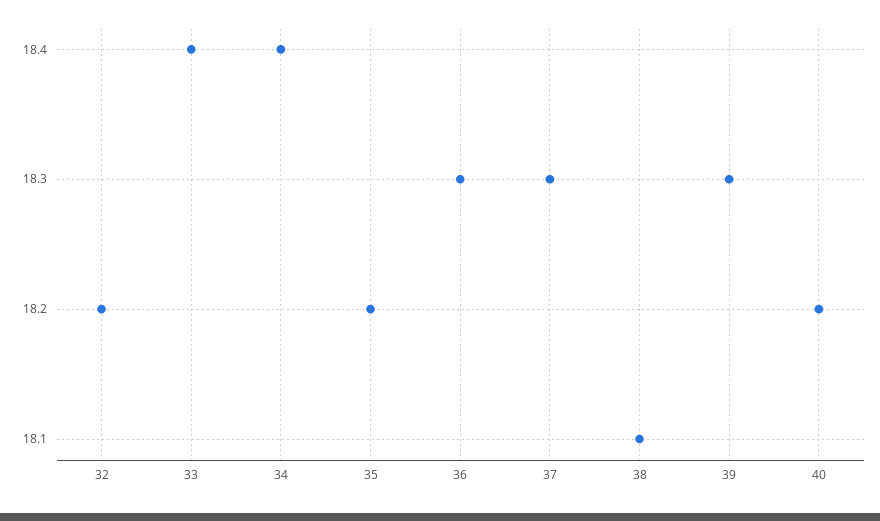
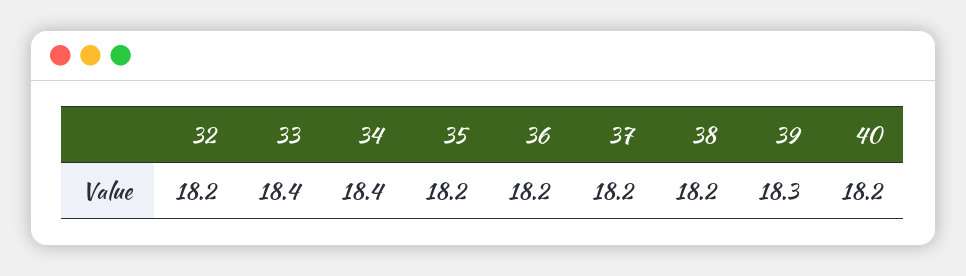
36: 18.3 -> 18.2
37: 18.3 -> 18.2
38: 18.1 -> 18.2

